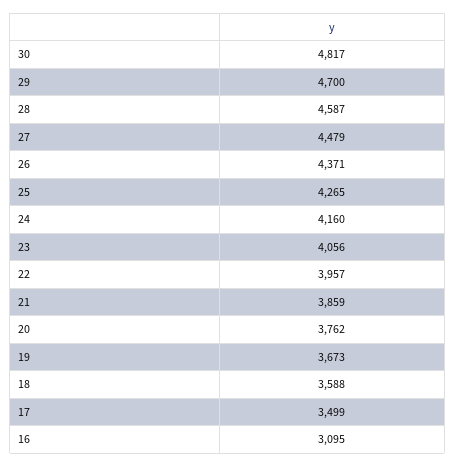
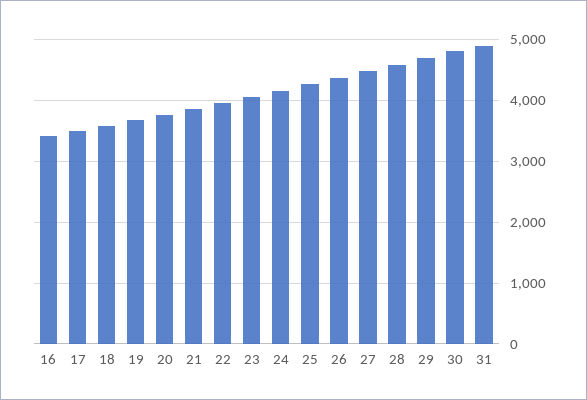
16: 3095 -> 3400
31: none -> 4900

